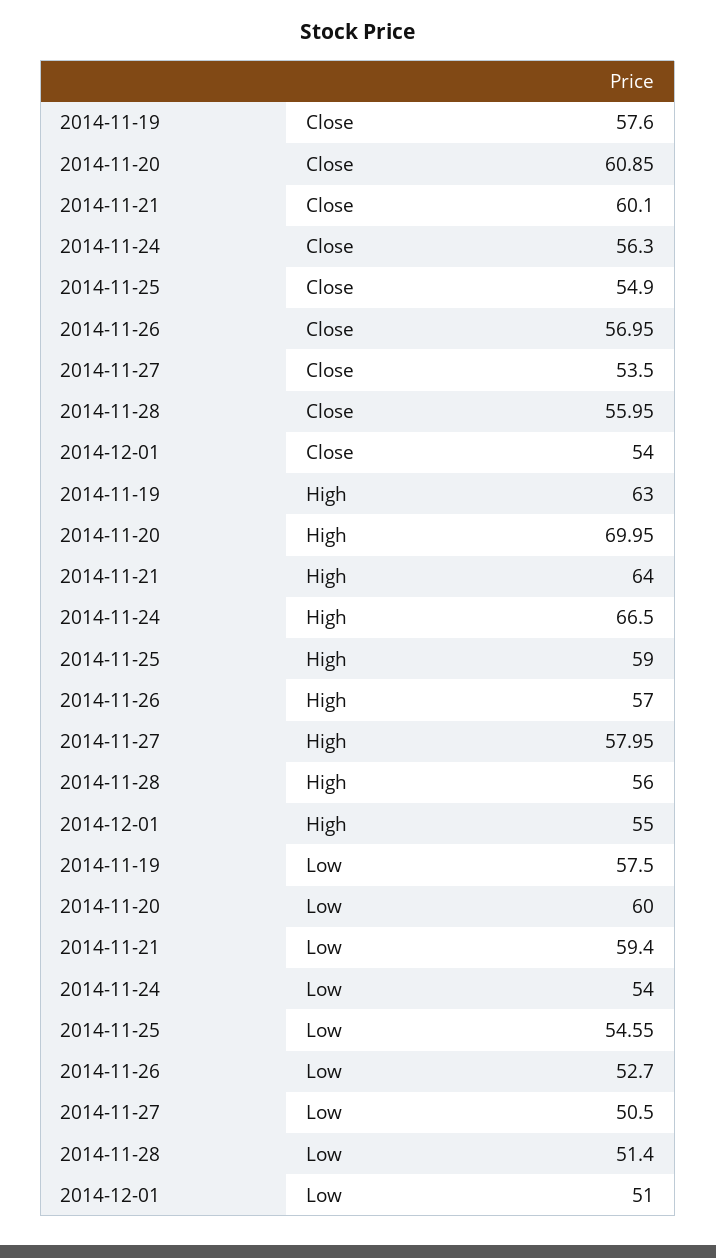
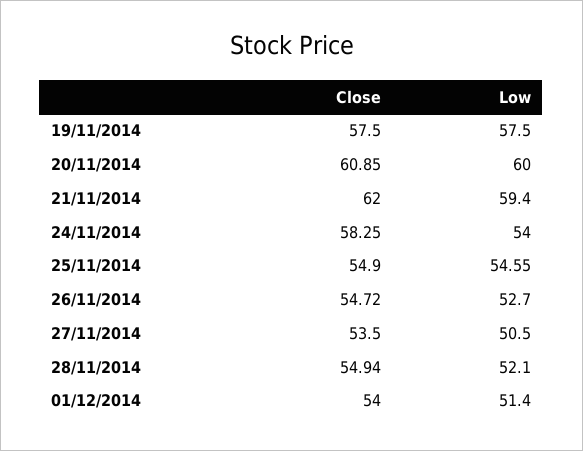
2014-11-19, Close: 57.6 -> 57.5
2014-11-21, Close: 60.1 -> 62
2014-11-24, Close: 56.3 -> 58.25
2014-11-26, Close: 56.95 -> 54.72
2014-11-28, Close: 55.95 -> 54.94
2014-11-19, High: 63 -> none
2014-11-20, High: 69.95 -> none
2014-11-21, High: 64 -> none
2014-11-24, High: 66.5 -> none
2014-11-25, High: 59 -> none
2014-11-26, High: 57 -> none
2014-11-27, High: 57.95 -> none
2014-11-28, High: 56 -> none
2014-12-01, High: 55 -> none
2014-11-28, Low: 51.4 -> 52.1
2014-12-01, Low: 51 -> 51.4

